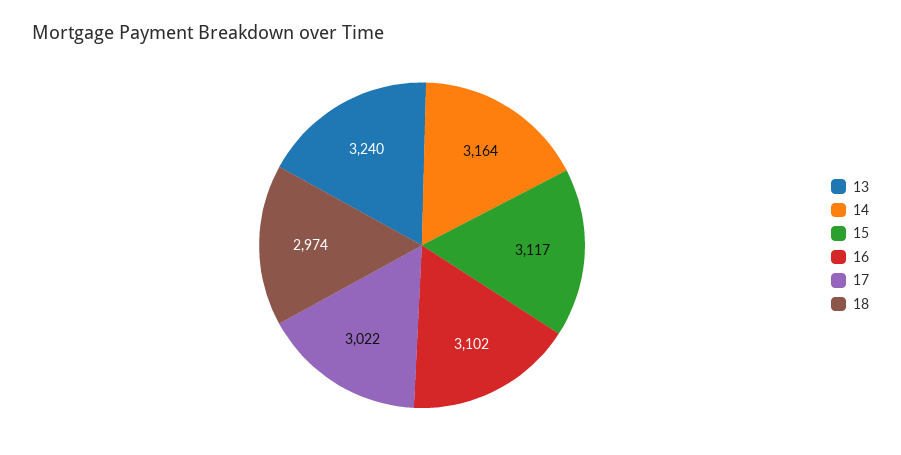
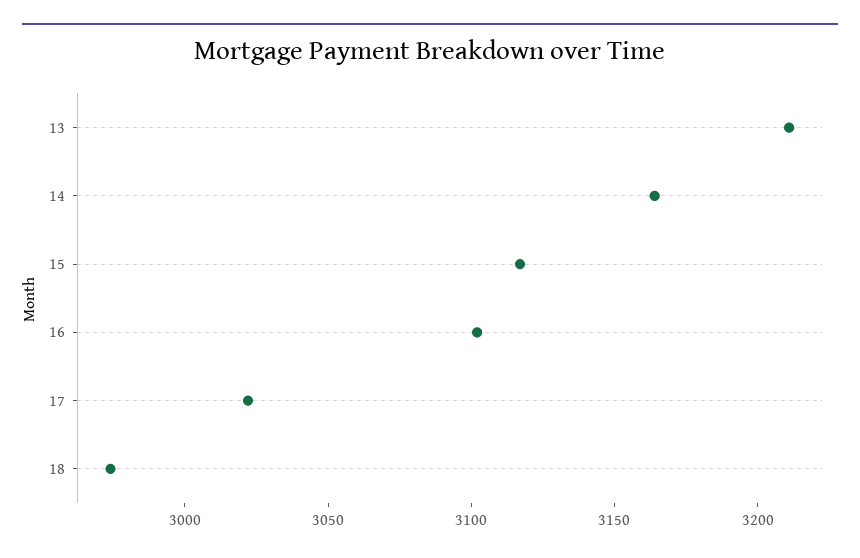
13: 3240 -> 3210

